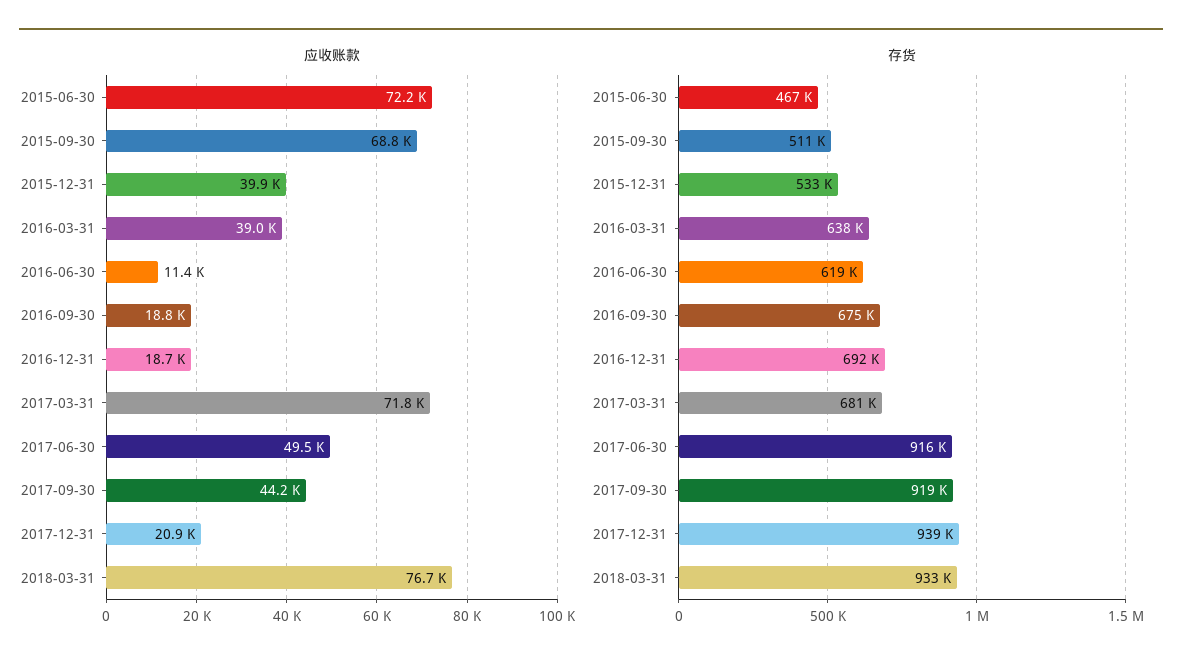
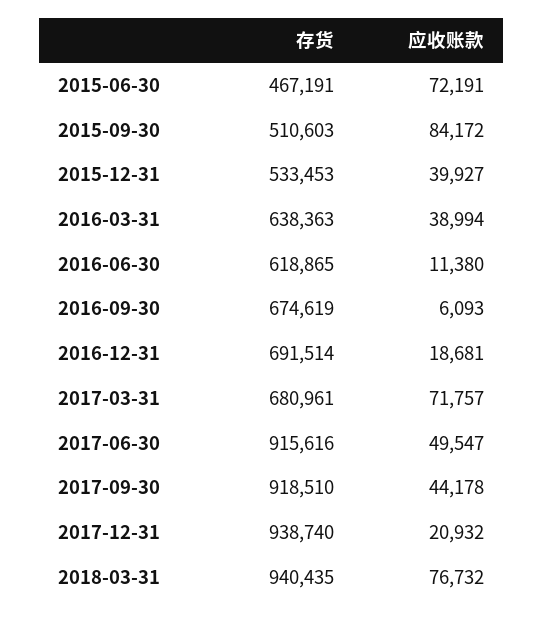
应收账款, 2015-09-30: 68800 -> 84172
应收账款, 2016-09-30: 18800 -> 6093
存货, 2018-03-31: 933000 -> 940435

